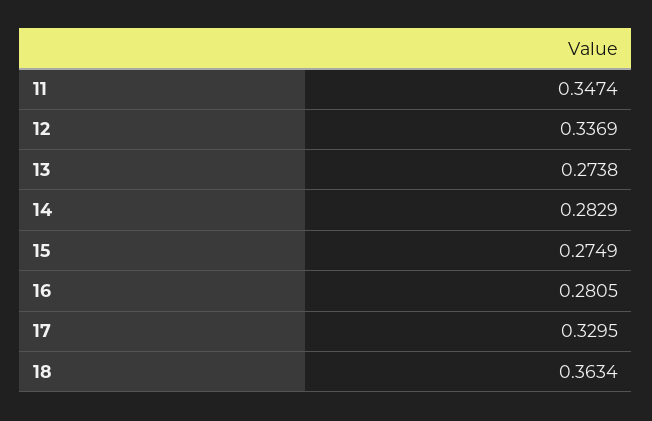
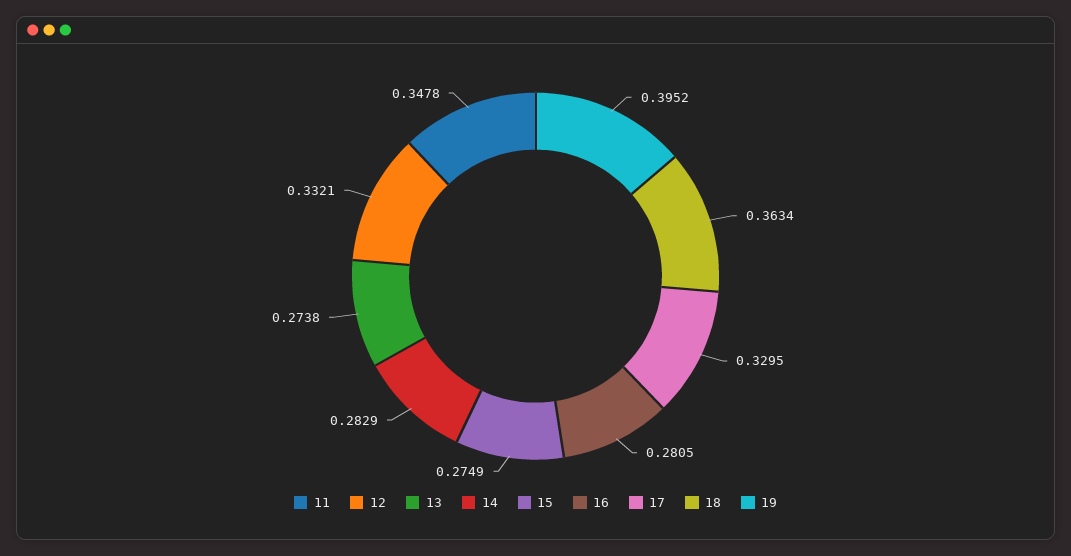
11: 0.3474 -> 0.3478
12: 0.3369 -> 0.3321
19: none -> 0.3952

